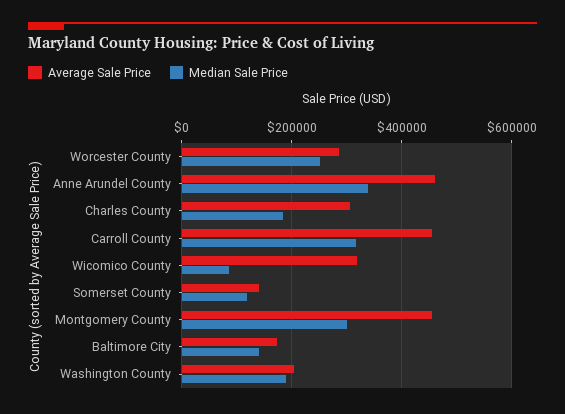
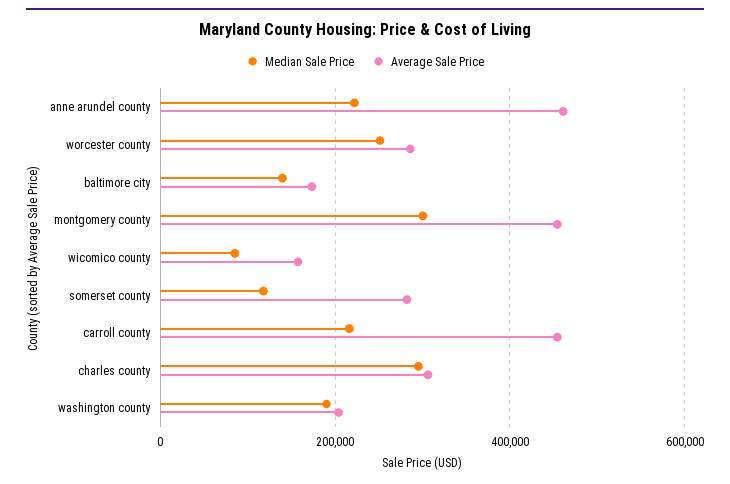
Median Sale Price, Anne Arundel County: 340000 -> 220000
Median Sale Price, Charles County: 180000 -> 300000
Median Sale Price, Carroll County: 320000 -> 220000
Average Sale Price, Wicomico County: 320000 -> 160000
Average Sale Price, Somerset County: 140000 -> 280000

